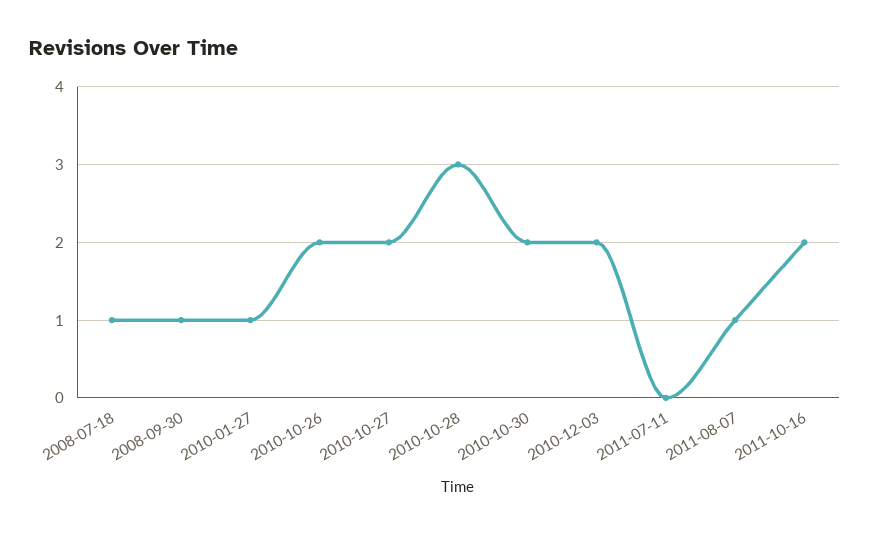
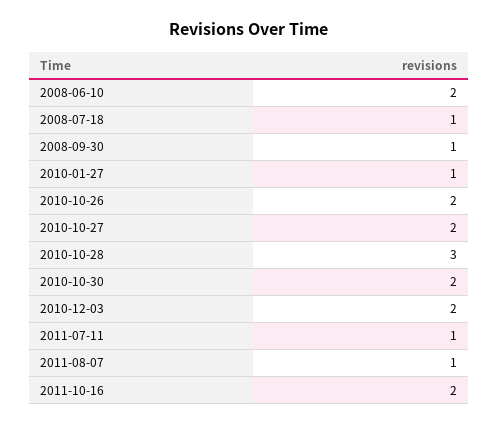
2011-07-11: 0 -> 1
2008-06-10: none -> 2

